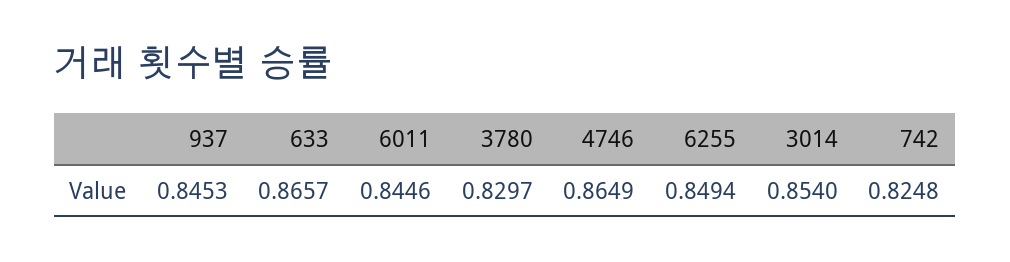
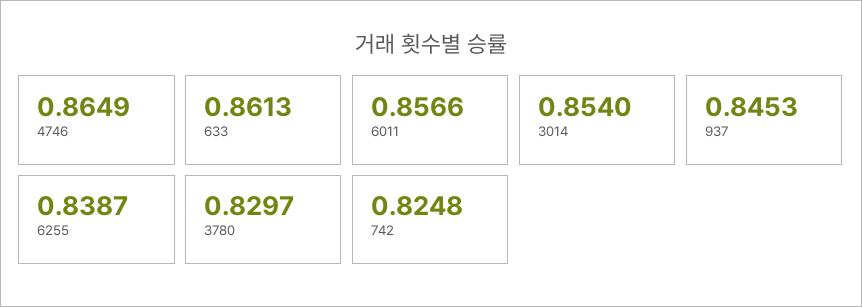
633: 0.8657 -> 0.8613
6011: 0.8446 -> 0.8566
6255: 0.8494 -> 0.8387

